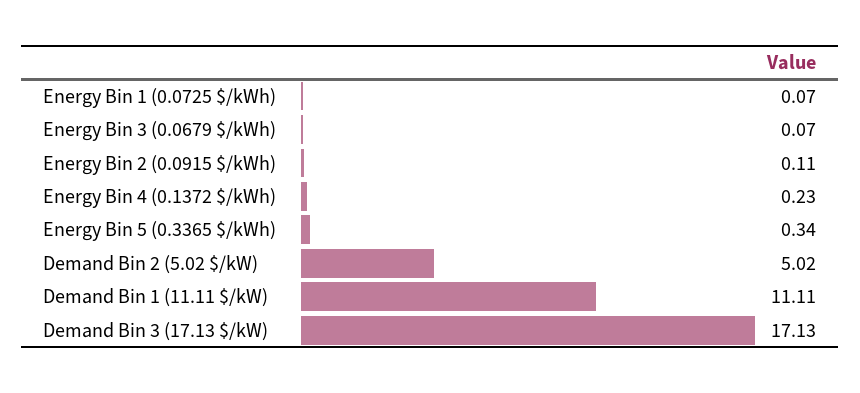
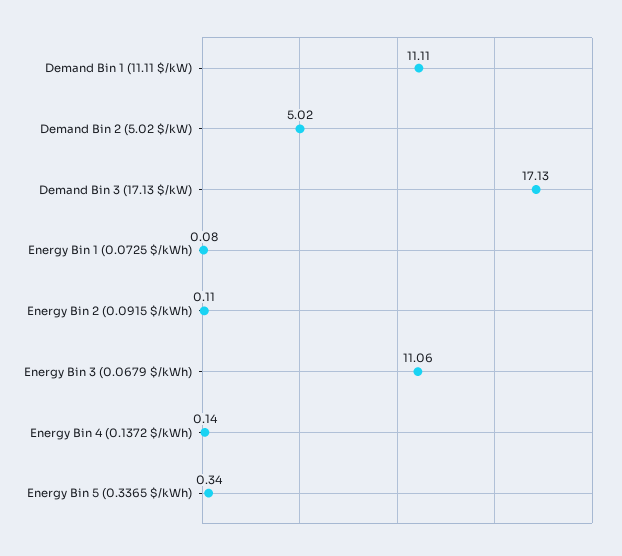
Energy Bin 1 (0.0725 $/kWh): 0.07 -> 0.08
Energy Bin 3 (0.0679 $/kWh): 0.07 -> 11.06
Energy Bin 4 (0.1372 $/kWh): 0.23 -> 0.14

